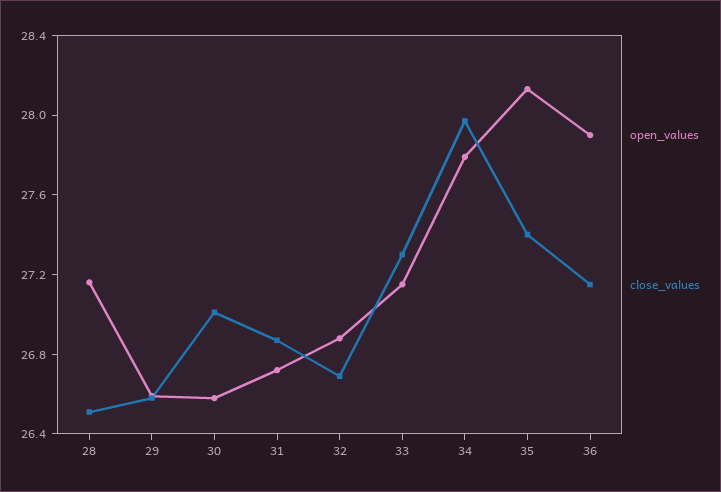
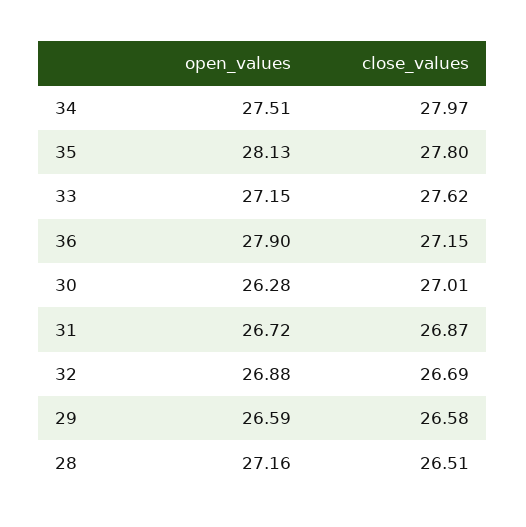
open_values, 30: 26.6 -> 26.28
close_values, 33: 27.3 -> 27.62
open_values, 34: 27.8 -> 27.51
close_values, 35: 27.4 -> 27.8

